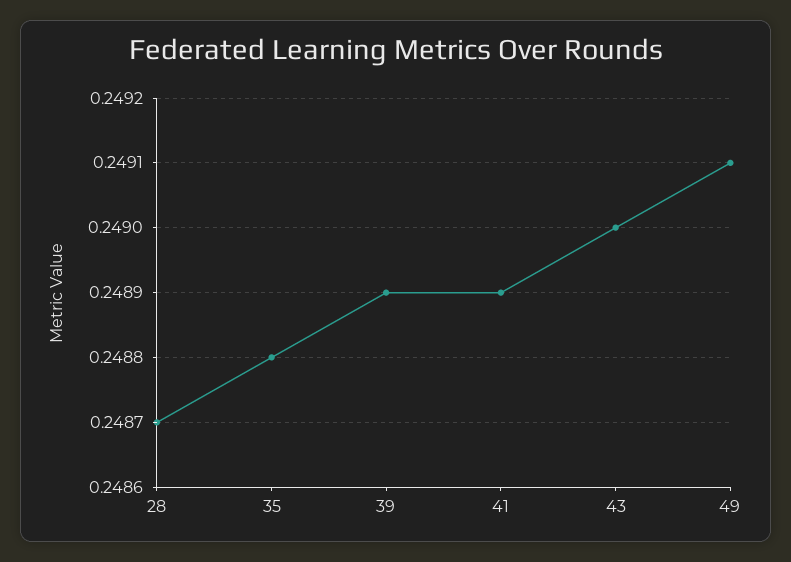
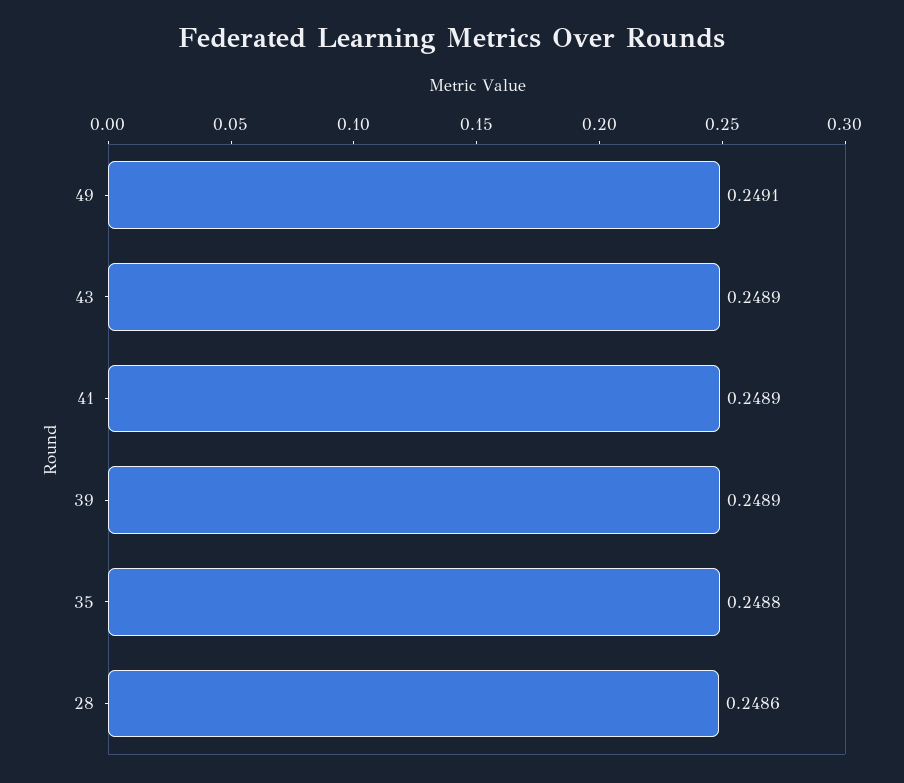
28: 0.2487 -> 0.2486
43: 0.249 -> 0.2489

